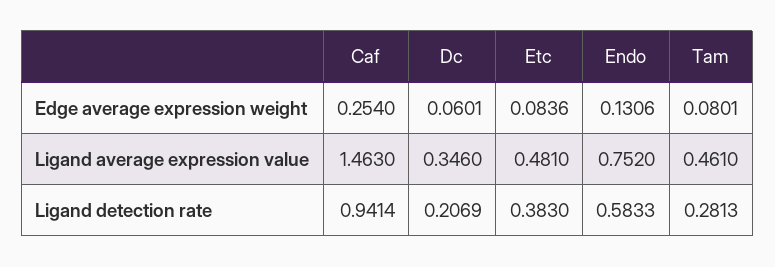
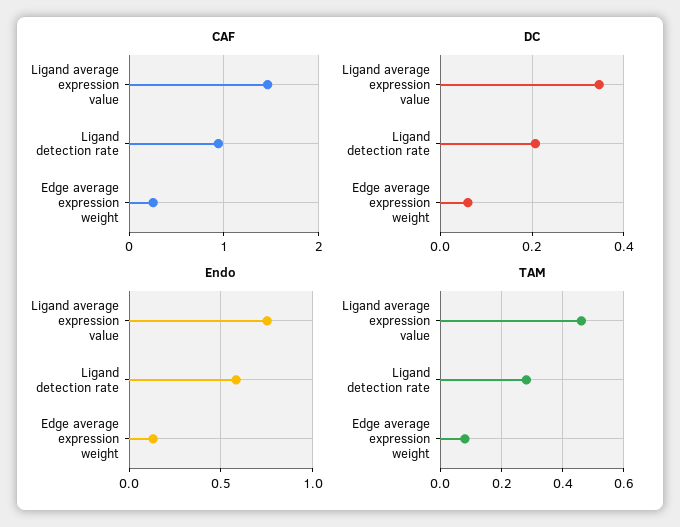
Etc, Edge average expression weight: 0.0836 -> none
Etc, Ligand average expression value: 0.481 -> none
Etc, Ligand detection rate: 0.383 -> none

